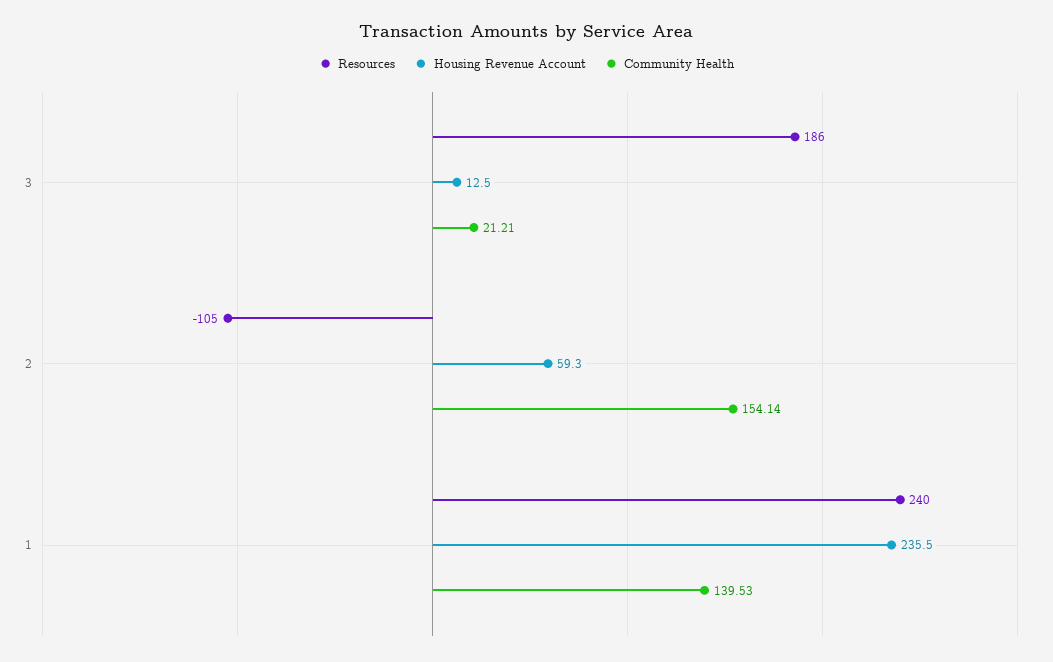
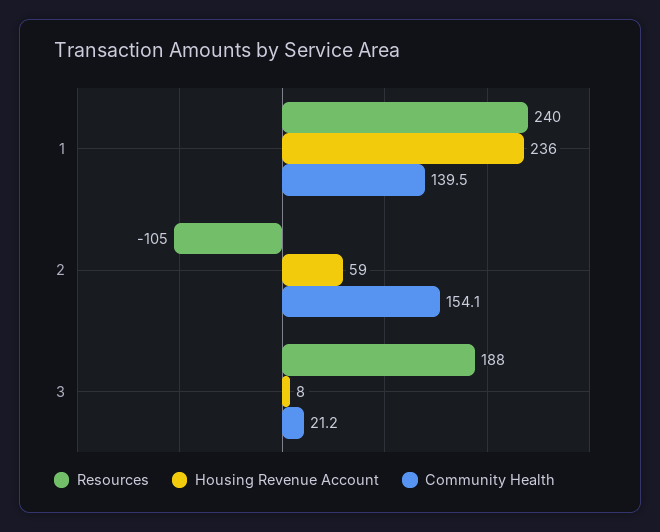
Resources, 3: 186 -> 188
Housing Revenue Account, 3: 12.5 -> 8

